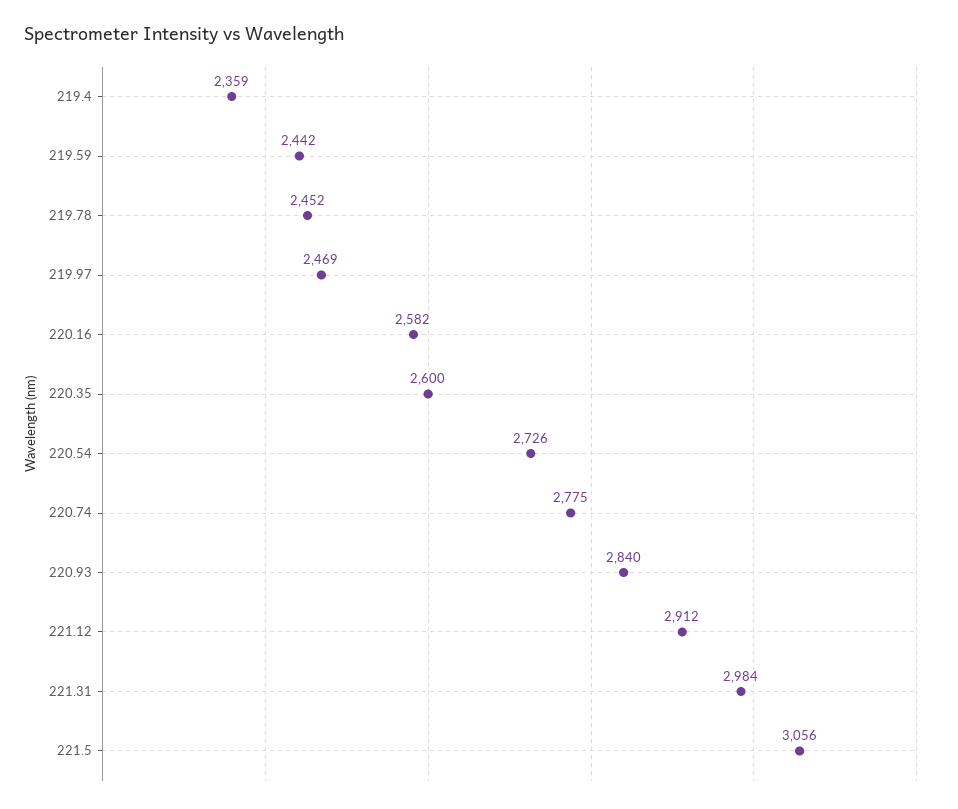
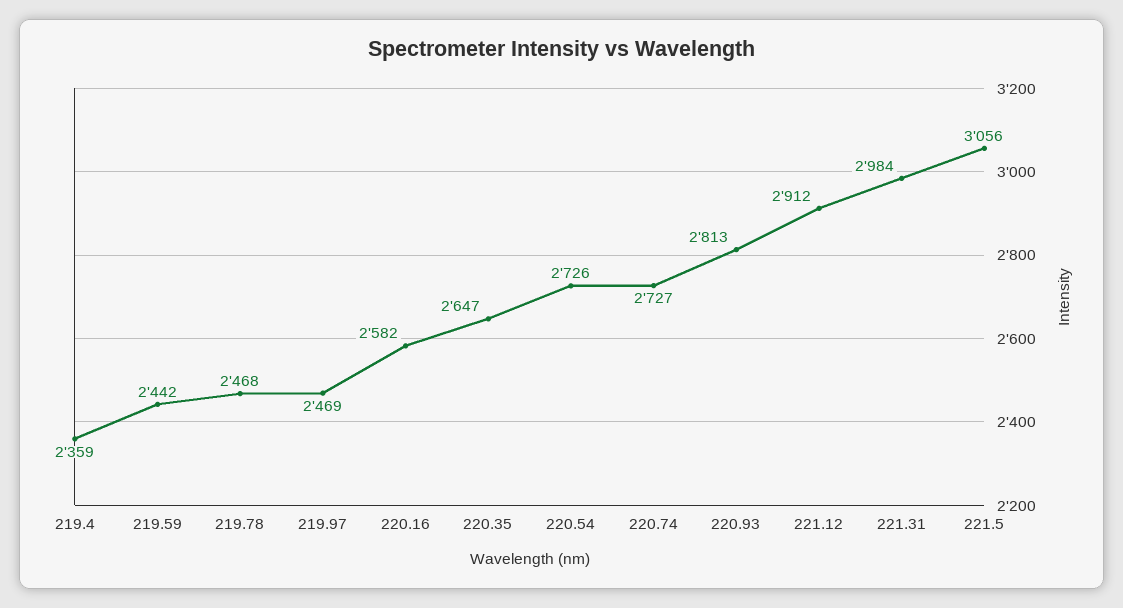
219.78: 2452 -> 2468
220.35: 2600 -> 2647
220.74: 2775 -> 2727
220.93: 2840 -> 2813

